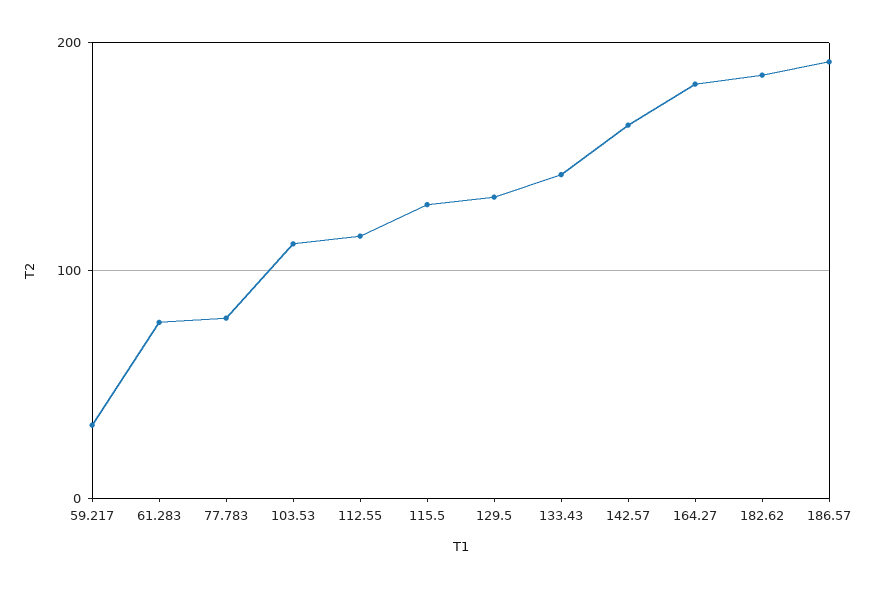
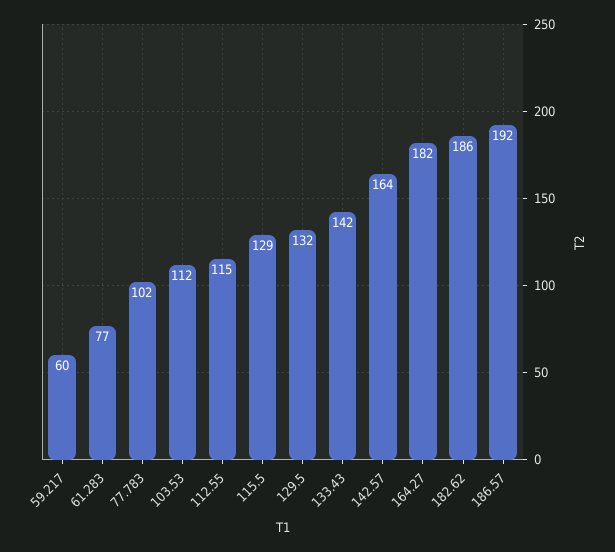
59.217: 30 -> 60
77.783: 80 -> 102

